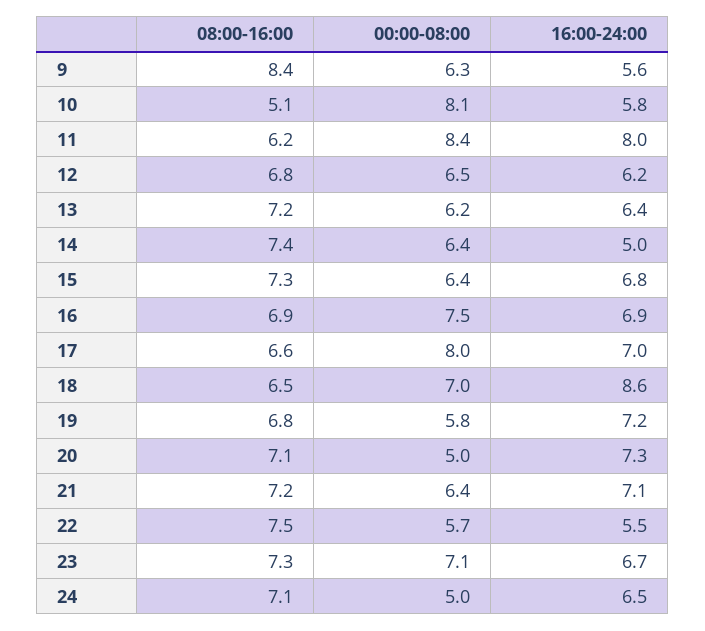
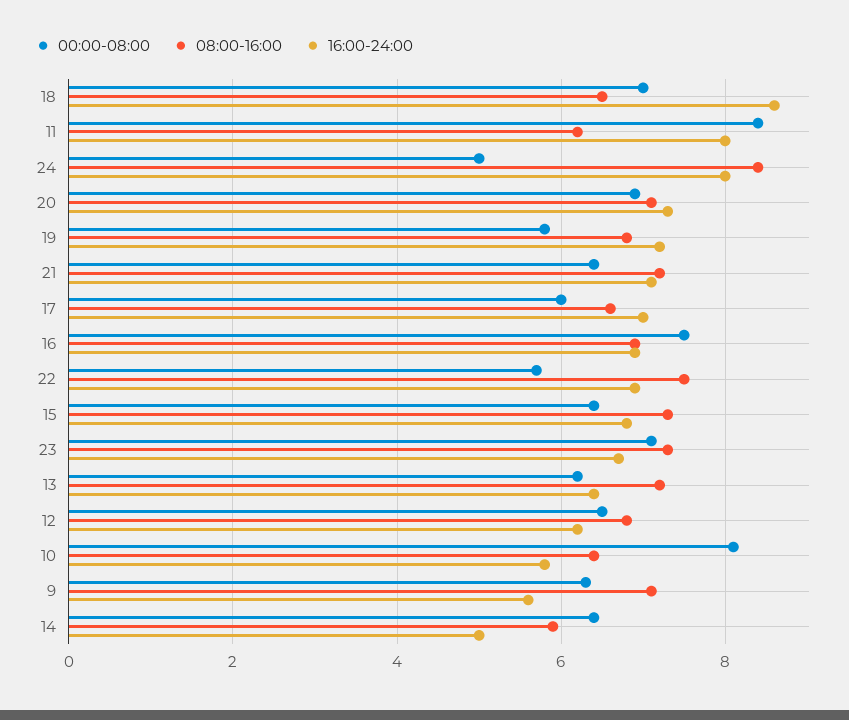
08:00-16:00, 9: 8.4 -> 7
08:00-16:00, 10: 5.1 -> 6.5
08:00-16:00, 14: 7.4 -> 6
00:00-08:00, 17: 8 -> 6
00:00-08:00, 20: 5 -> 7
16:00-24:00, 22: 5.5 -> 7
08:00-16:00, 24: 7.1 -> 8.5
16:00-24:00, 24: 6.5 -> 8

